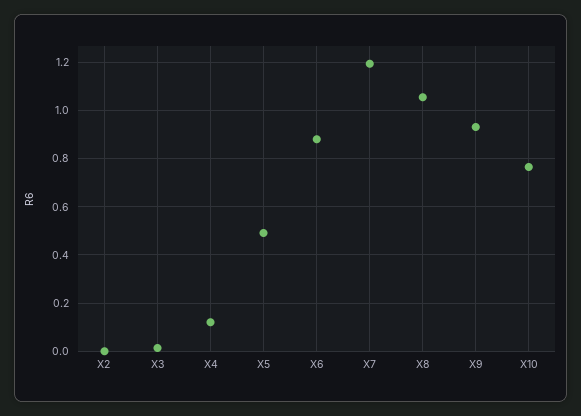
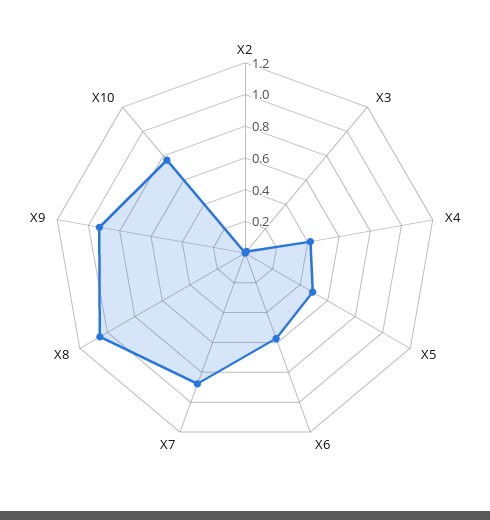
X4: 0.125 -> 0.4
X6: 0.875 -> 0.6
X7: 1.2 -> 0.9

